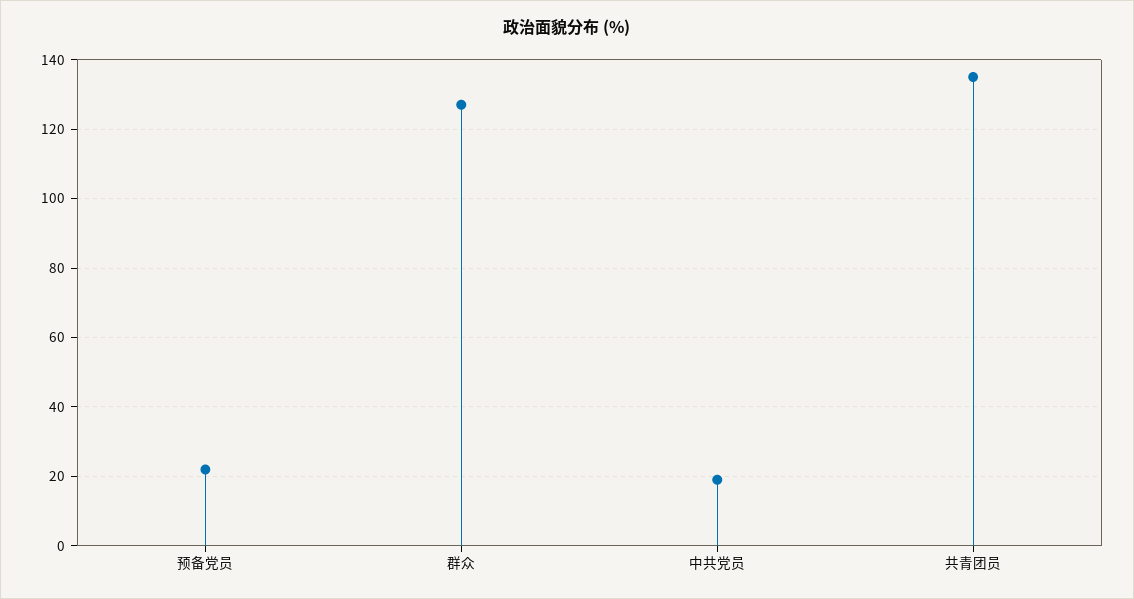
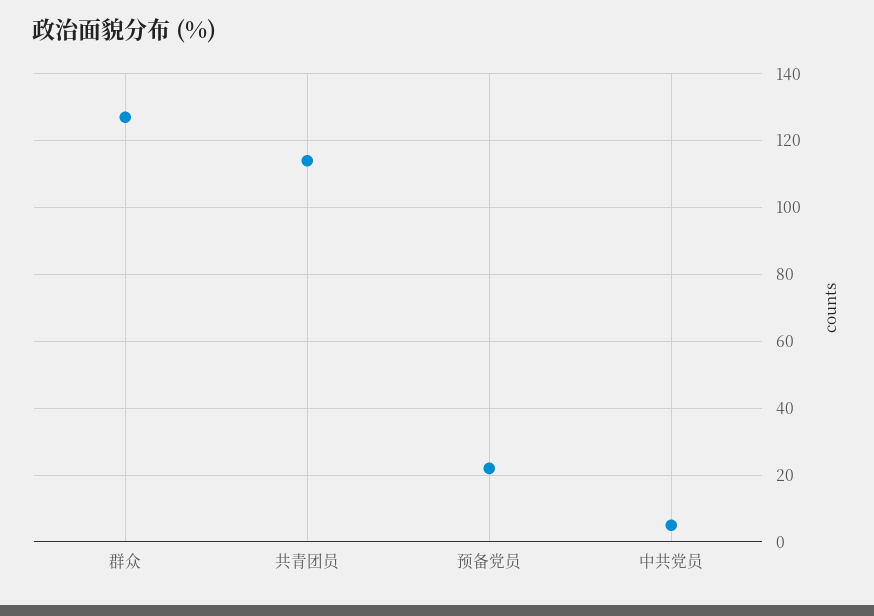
中共党员: 20 -> 5
共青团员: 135 -> 115

